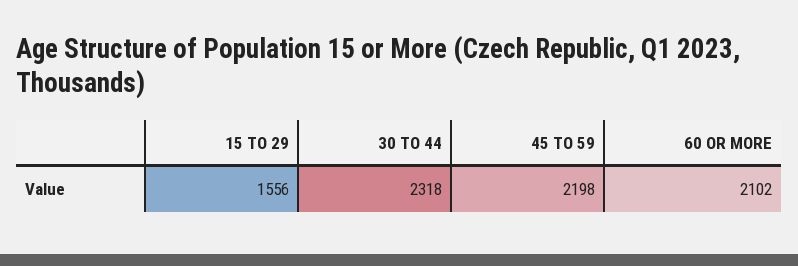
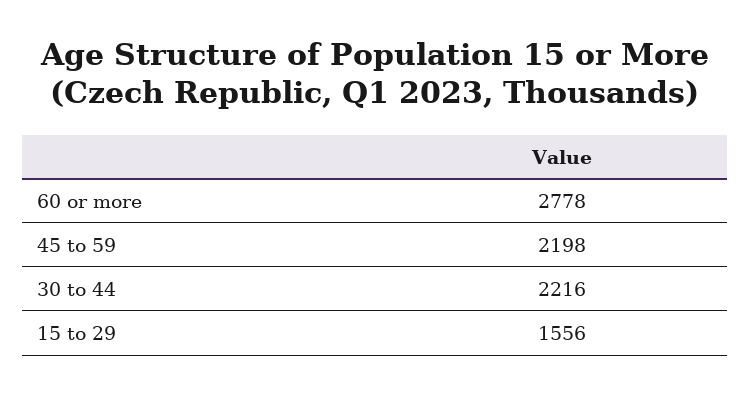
30 TO 44: 2318 -> 2216
60 OR MORE: 2102 -> 2778

